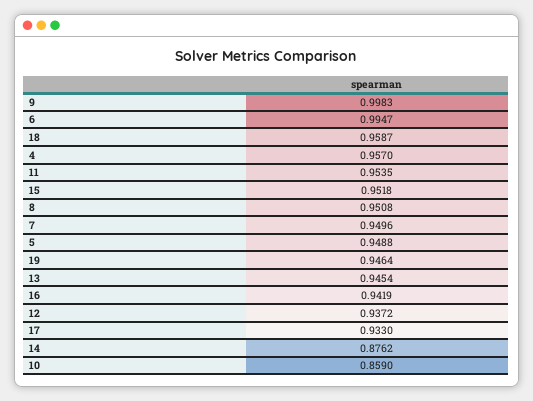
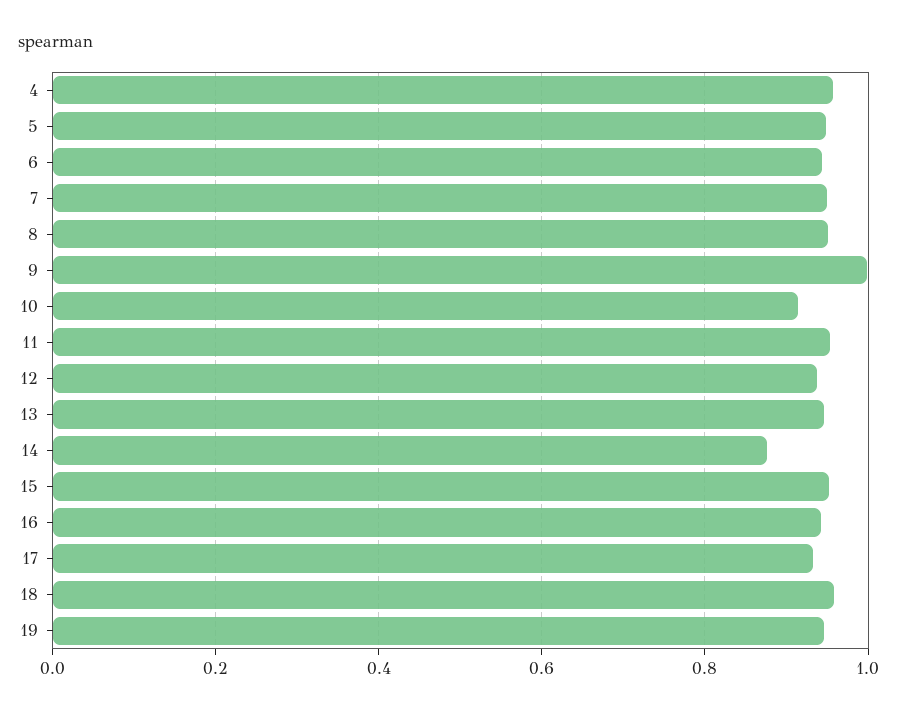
6: 0.9947 -> 0.94
10: 0.859 -> 0.92

